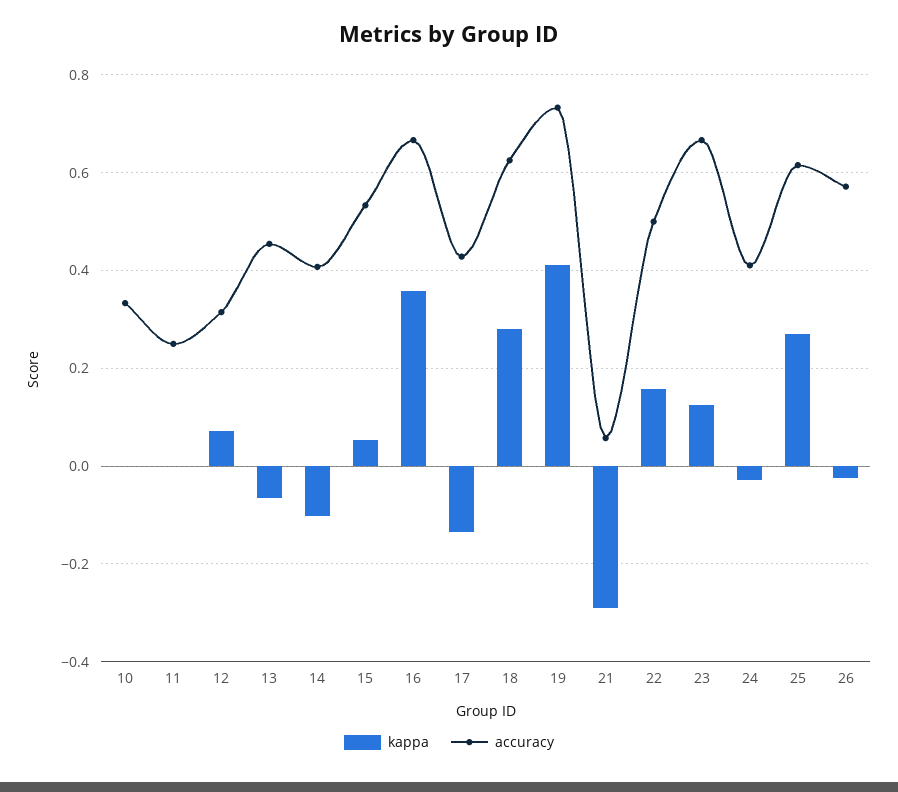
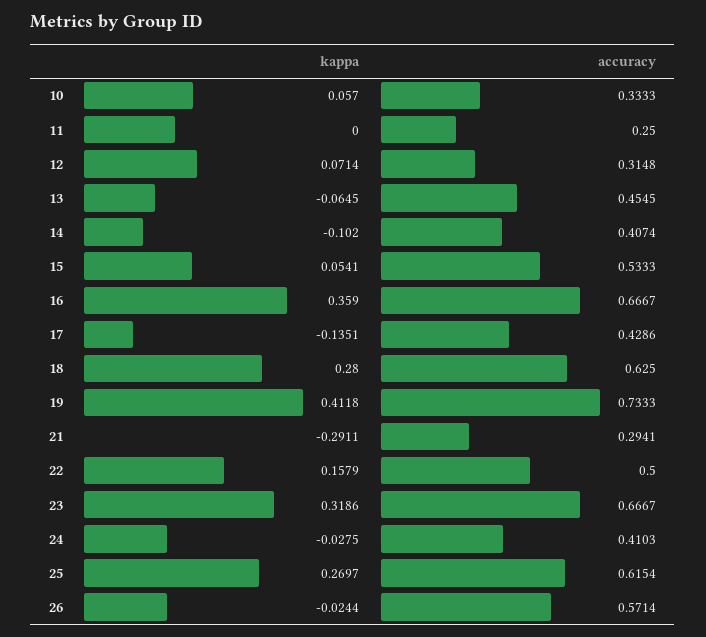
kappa, 10: 0 -> 0.057
accuracy, 21: 0.06 -> 0.2941
kappa, 23: 0.12 -> 0.3186

